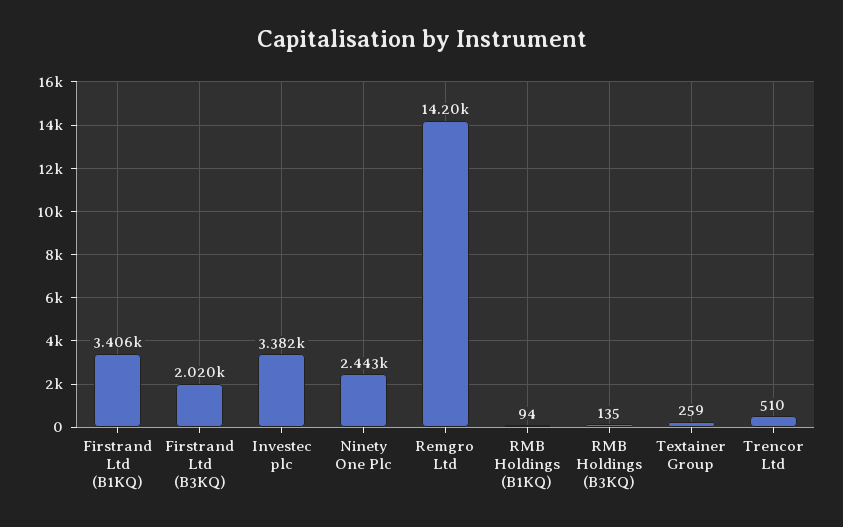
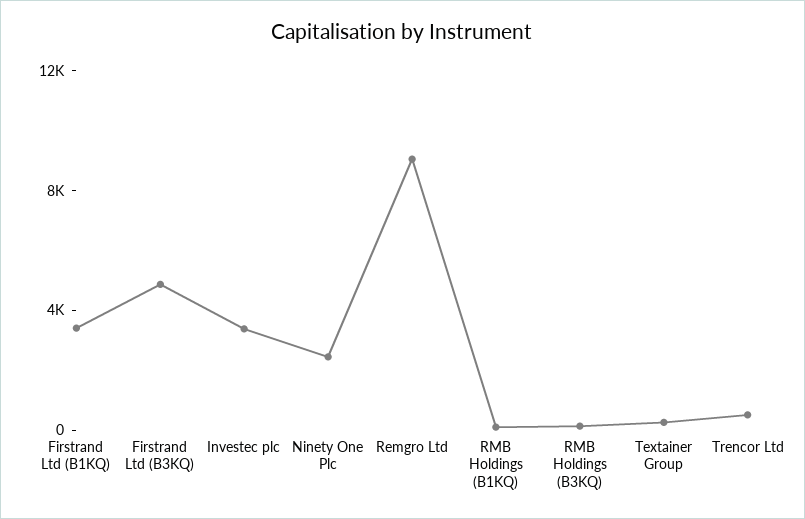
Firstrand Ltd (B3KQ): 2020 -> 5000
Remgro Ltd: 14200 -> 9000

